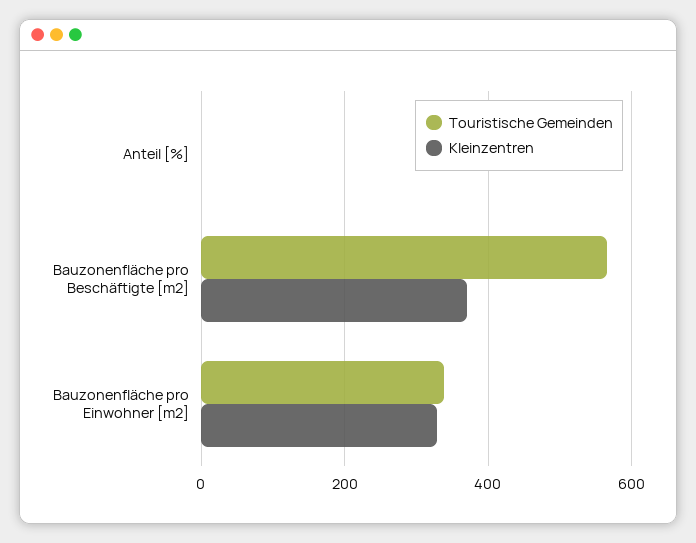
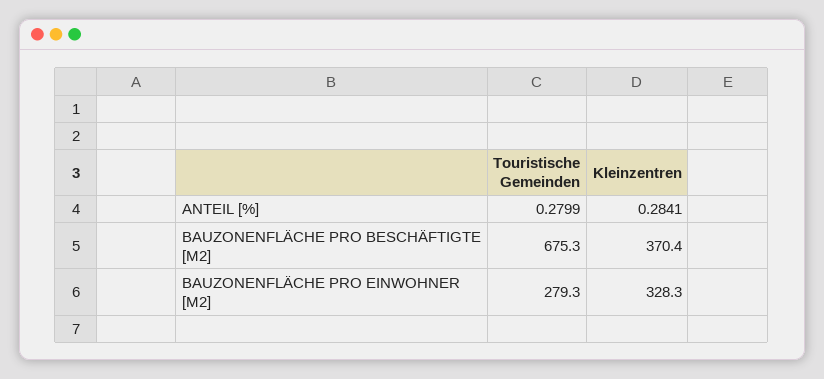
Touristische Gemeinden, Bauzonenfläche pro Beschäftigte [m2]: 560 -> 675.3
Touristische Gemeinden, Bauzonenfläche pro Einwohner [m2]: 340 -> 279.3

